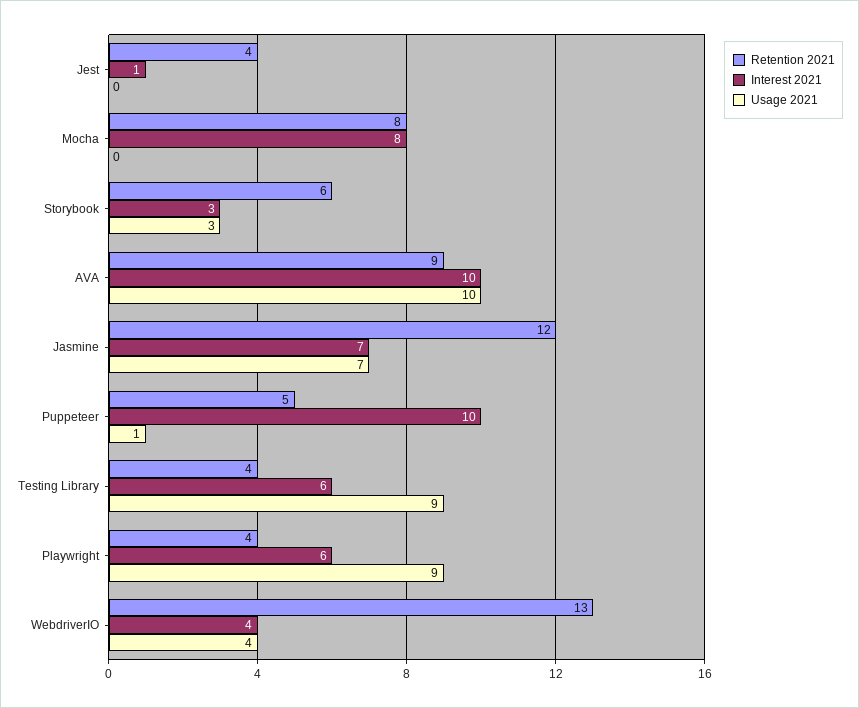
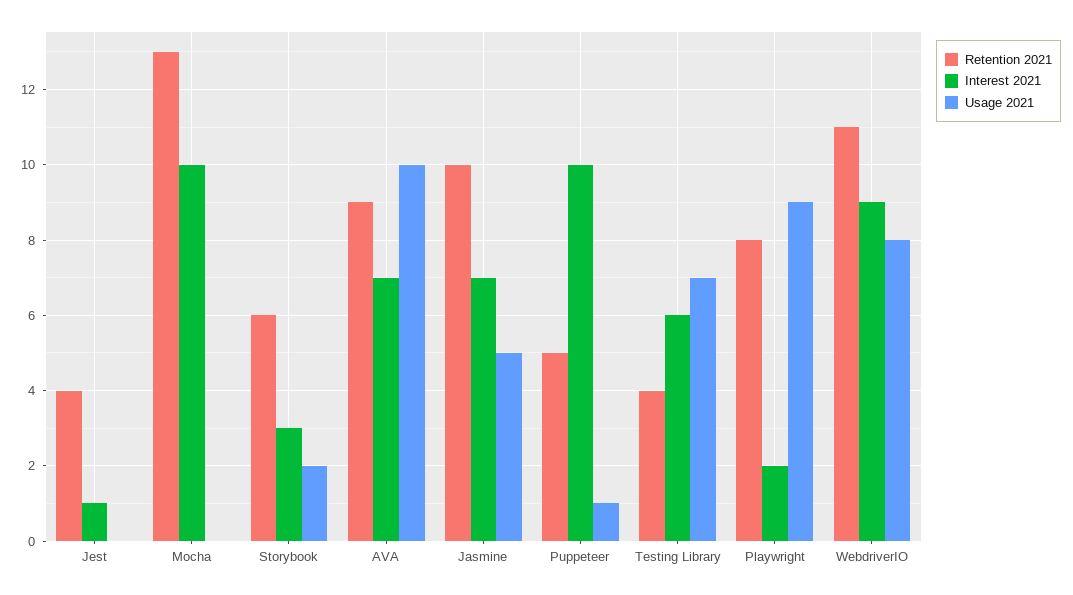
Retention 2021, Mocha: 8 -> 13
Interest 2021, Mocha: 8 -> 10
Usage 2021, Storybook: 3 -> 2
Interest 2021, AVA: 10 -> 7
Retention 2021, Jasmine: 12 -> 10
Usage 2021, Jasmine: 7 -> 5
Usage 2021, Testing Library: 9 -> 7
Retention 2021, Playwright: 4 -> 8
Interest 2021, Playwright: 6 -> 2
Retention 2021, WebdriverIO: 13 -> 11
Interest 2021, WebdriverIO: 4 -> 9
Usage 2021, WebdriverIO: 4 -> 8

